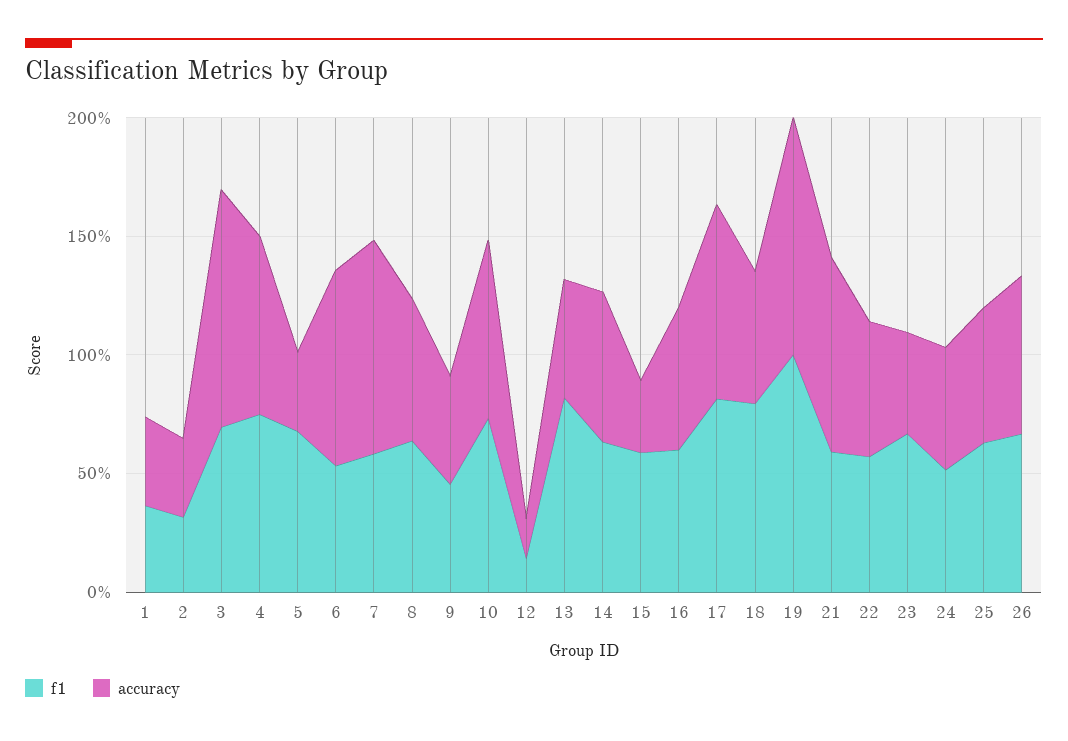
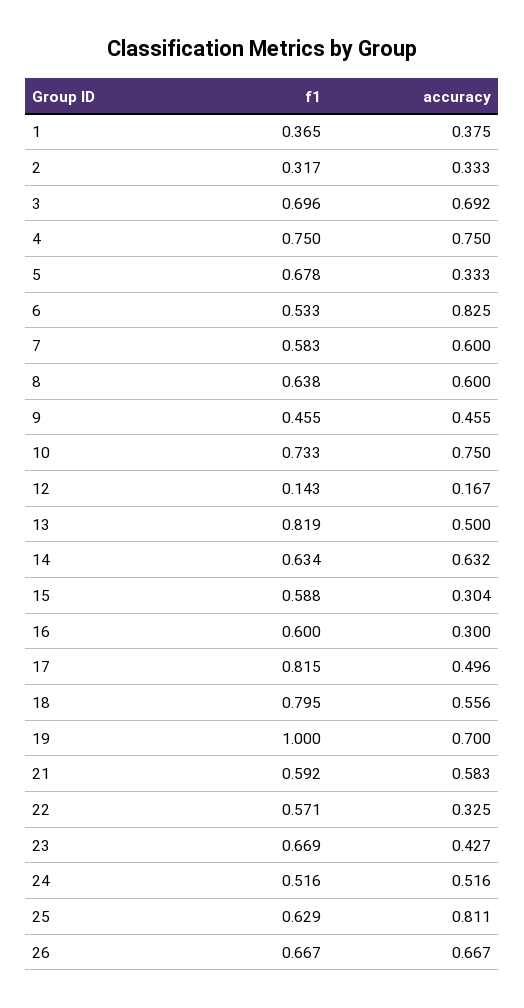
accuracy, 3: 1 -> 0.692
accuracy, 7: 0.9 -> 0.6
accuracy, 16: 0.6 -> 0.3
accuracy, 17: 0.8 -> 0.496
accuracy, 19: 1 -> 0.7
accuracy, 21: 0.8 -> 0.583
accuracy, 22: 0.6 -> 0.325
accuracy, 25: 0.6 -> 0.811

